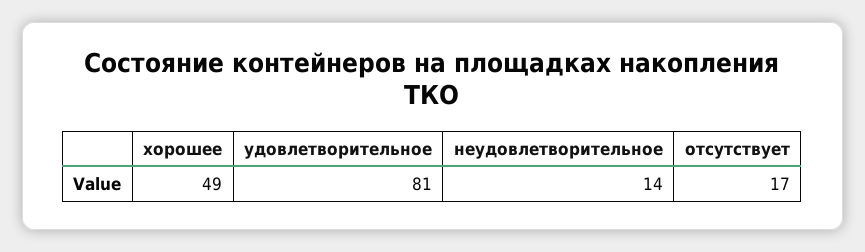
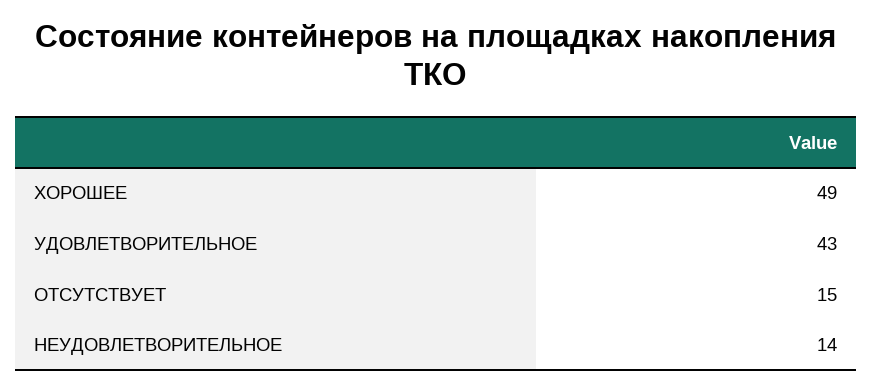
удовлетворительное: 81 -> 43
отсутствует: 17 -> 15

